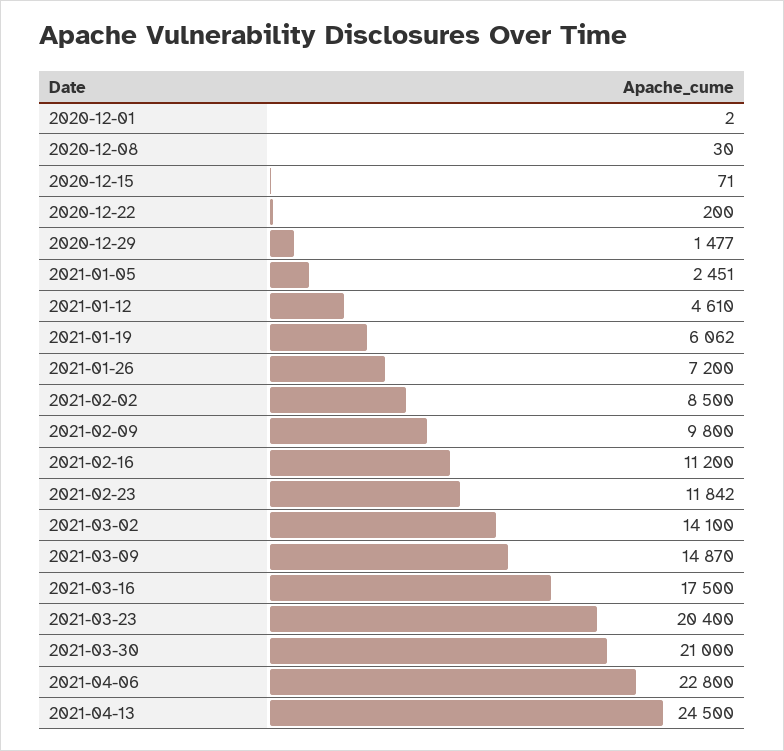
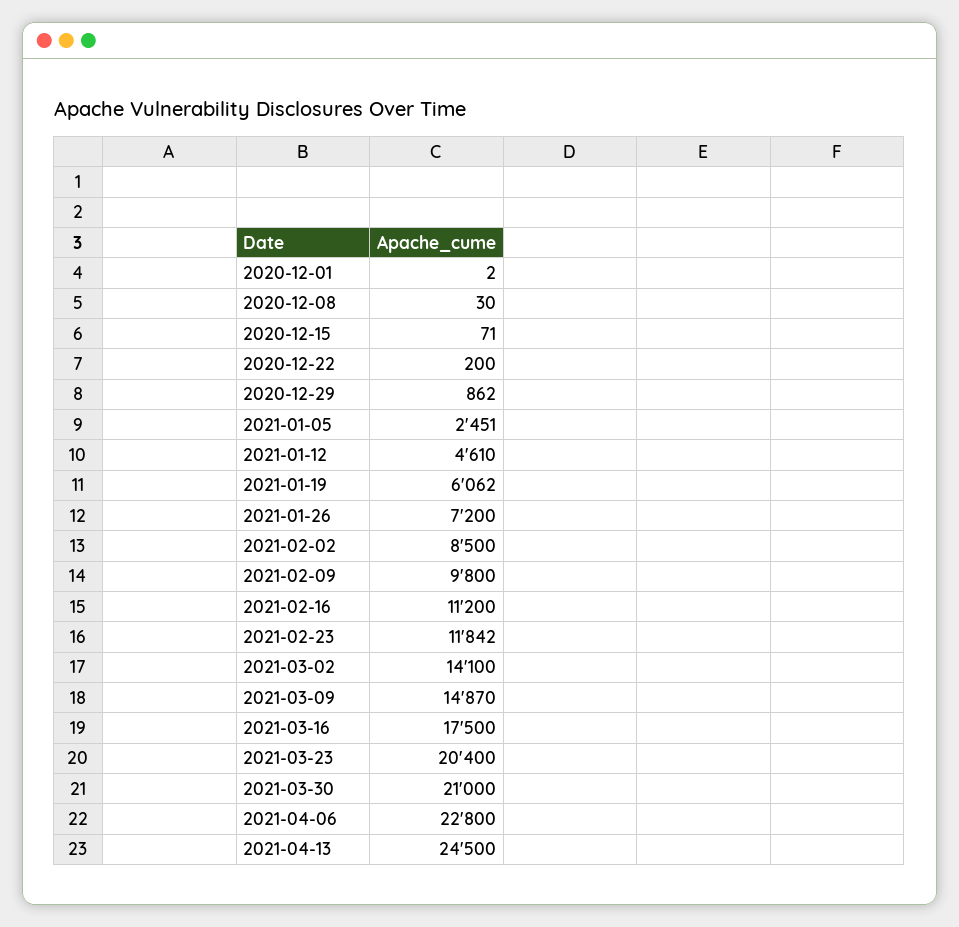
2020-12-29: 1477 -> 862

